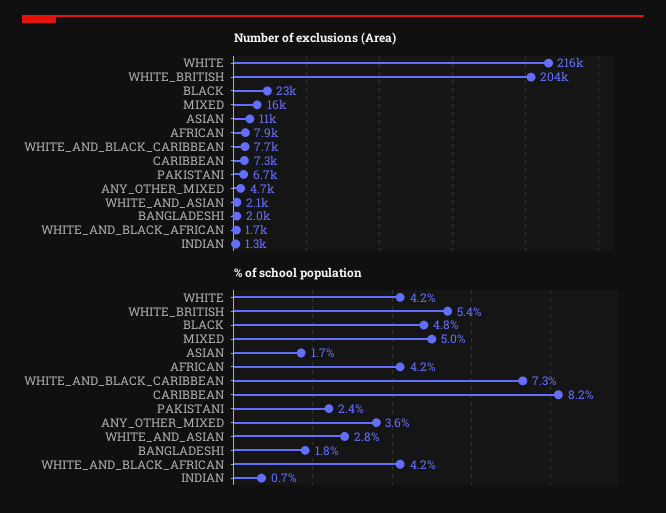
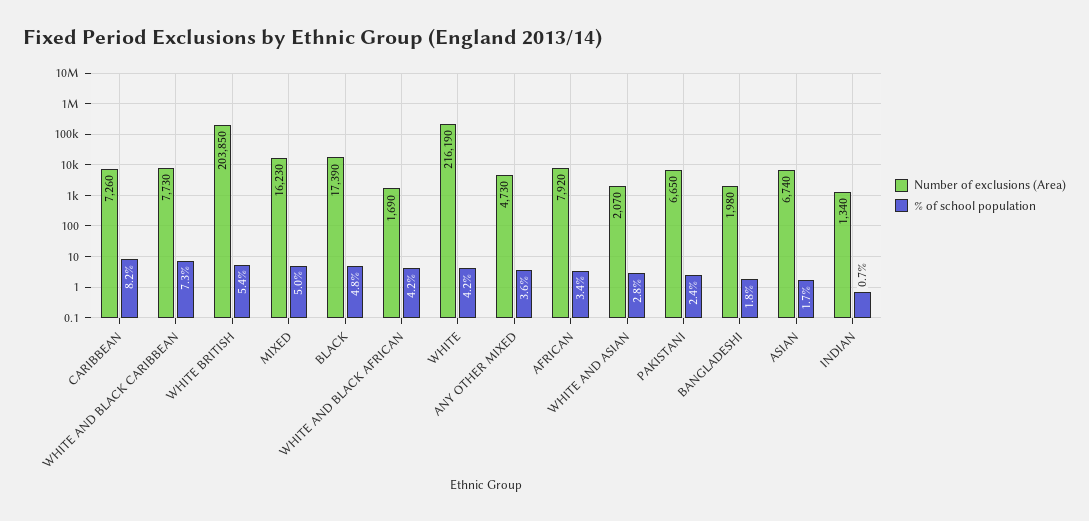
Number of exclusions (Area), BLACK: 23000 -> 17390
Number of exclusions (Area), ASIAN: 11000 -> 6740
% of school population, AFRICAN: 4.2 -> 3.4

